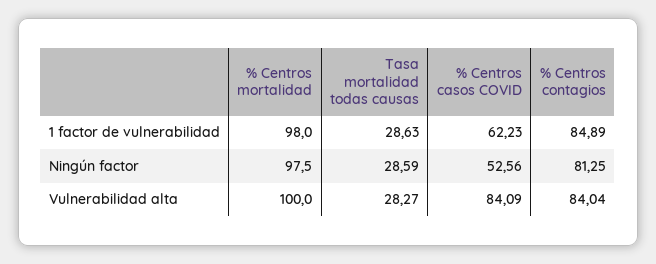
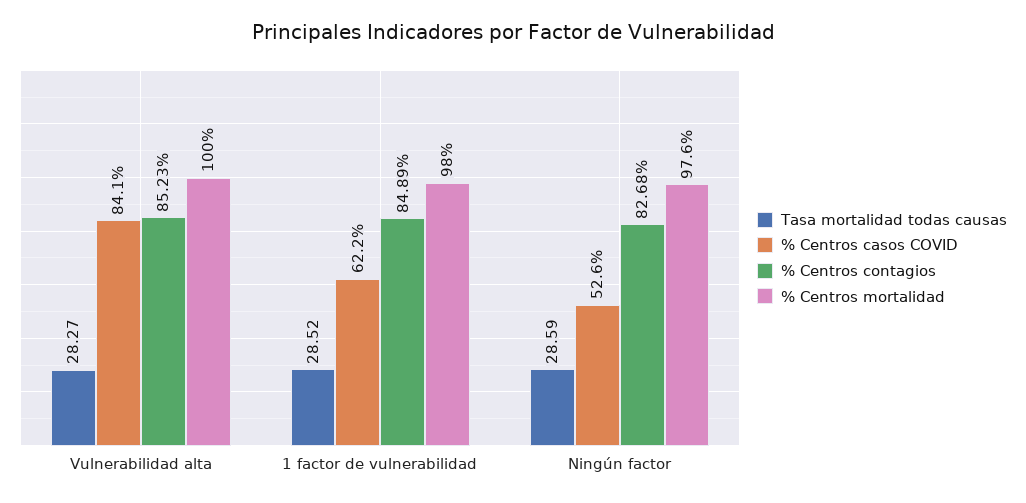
Tasa mortalidad todas causas, 1 factor de vulnerabilidad: 28.63 -> 28.52
% Centros mortalidad, Ningún factor: 97.5 -> 97.6
% Centros contagios, Ningún factor: 81.25 -> 82.68
% Centros contagios, Vulnerabilidad alta: 84.04 -> 85.23

